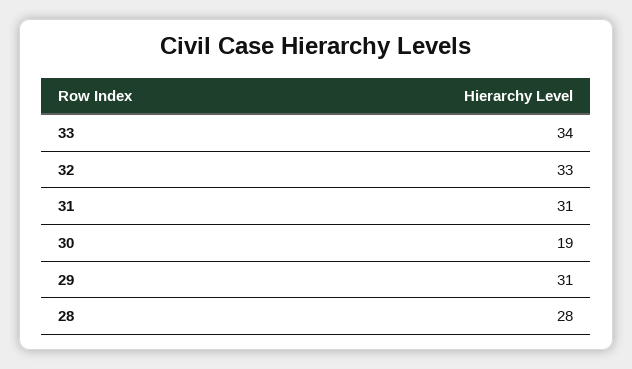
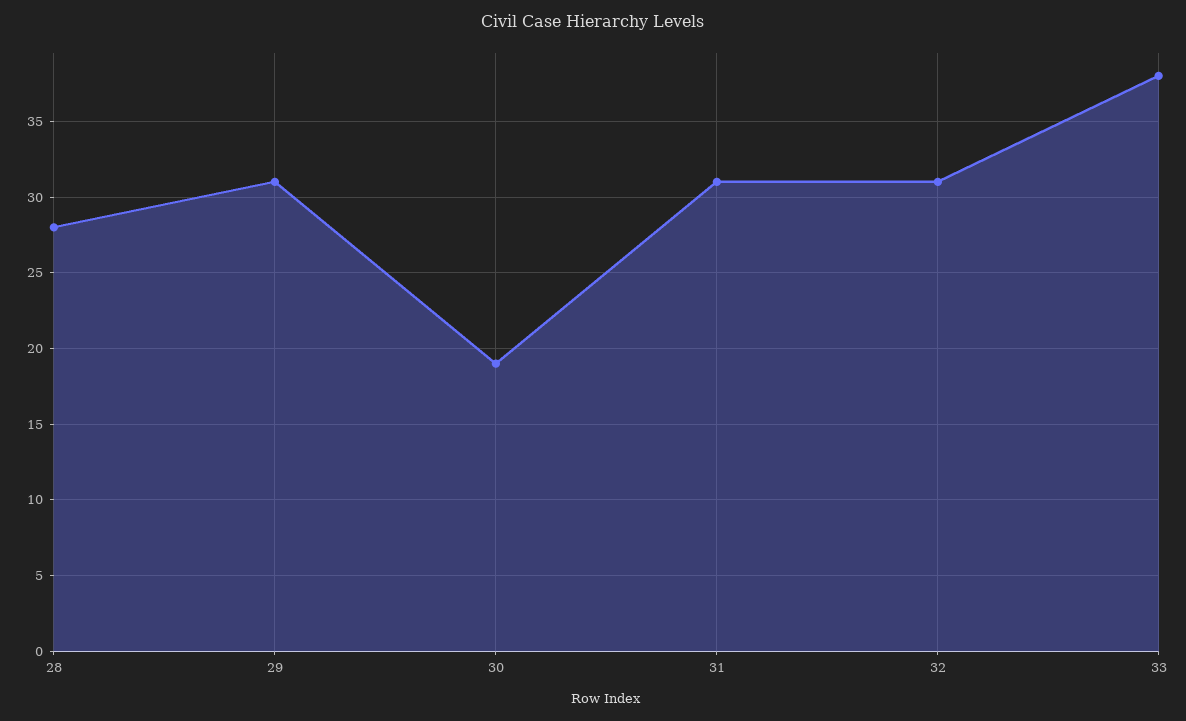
33: 34 -> 38
32: 33 -> 31

